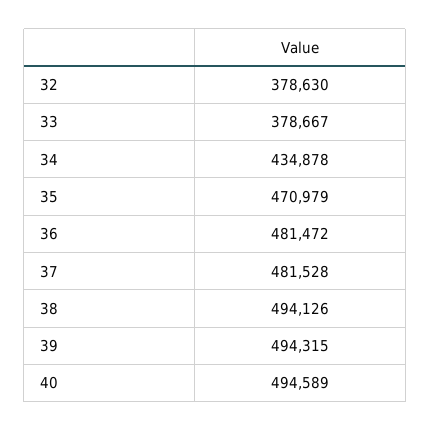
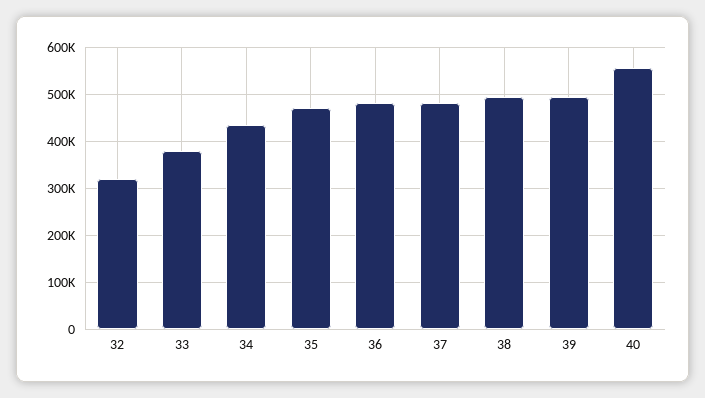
32: 378630 -> 320000
40: 494589 -> 560000

